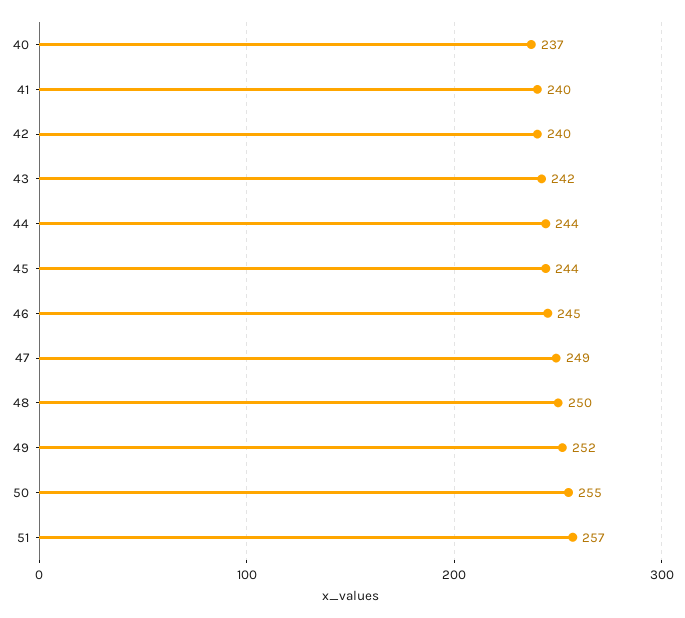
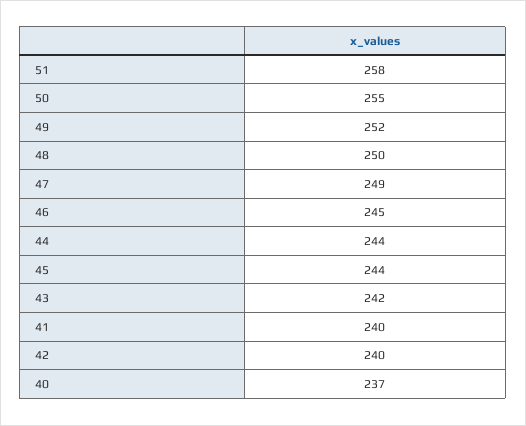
51: 257 -> 258

